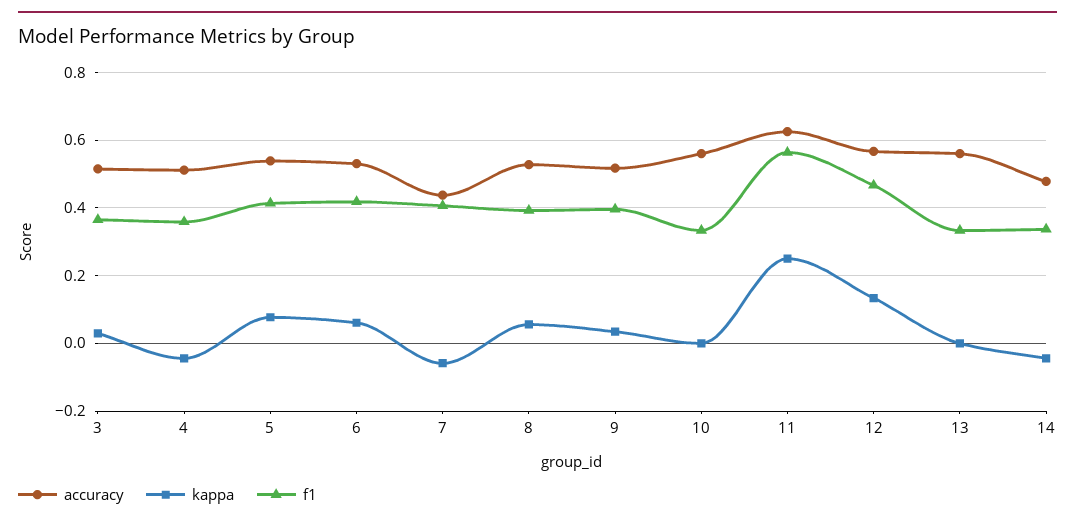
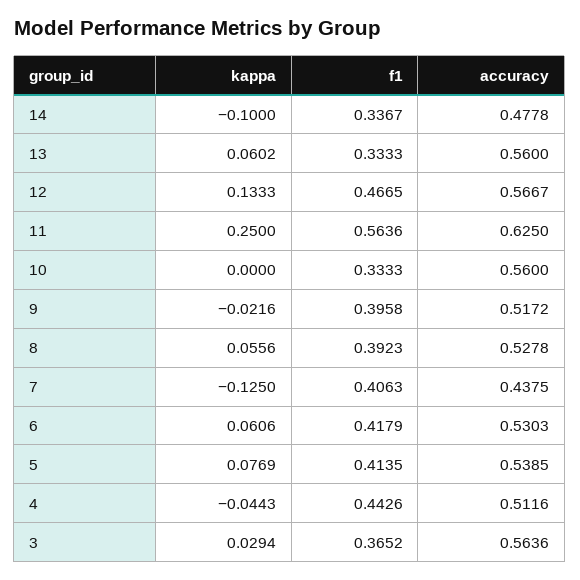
accuracy, 3: 0.52 -> 0.5636
f1, 4: 0.36 -> 0.4426
kappa, 7: -0.06 -> -0.125
kappa, 9: 0.04 -> -0.0216
kappa, 13: 0 -> 0.0602
kappa, 14: -0.04 -> -0.1

